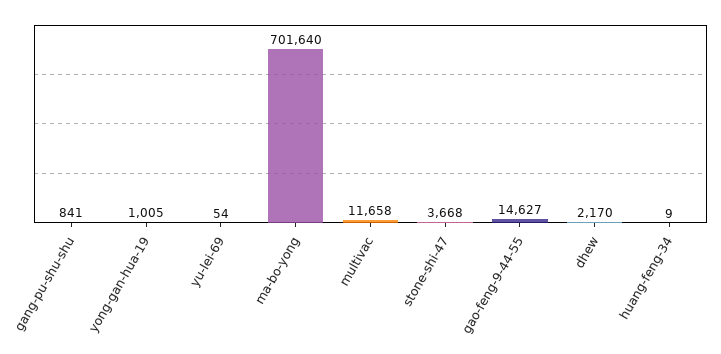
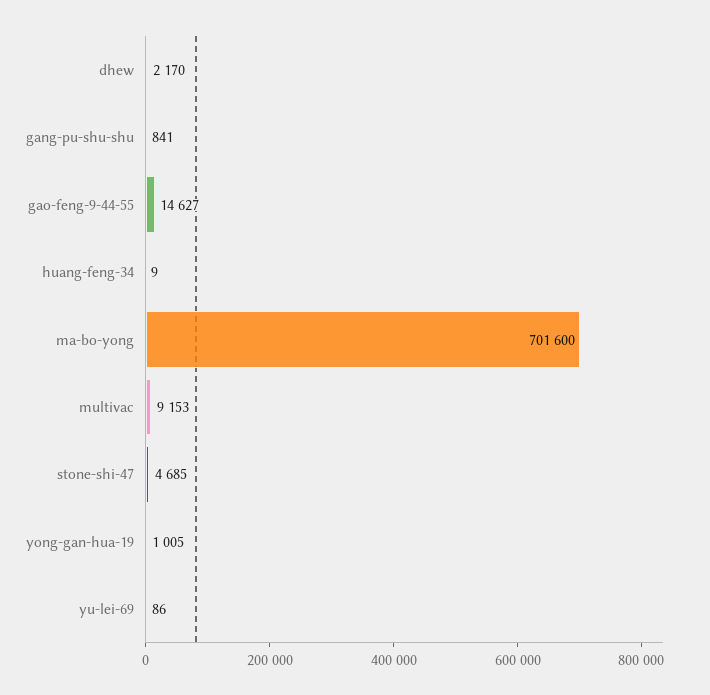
yu-lei-69: 54 -> 86
ma-bo-yong: 701640 -> 701600
multivac: 11658 -> 9153
stone-shi-47: 3668 -> 4685

